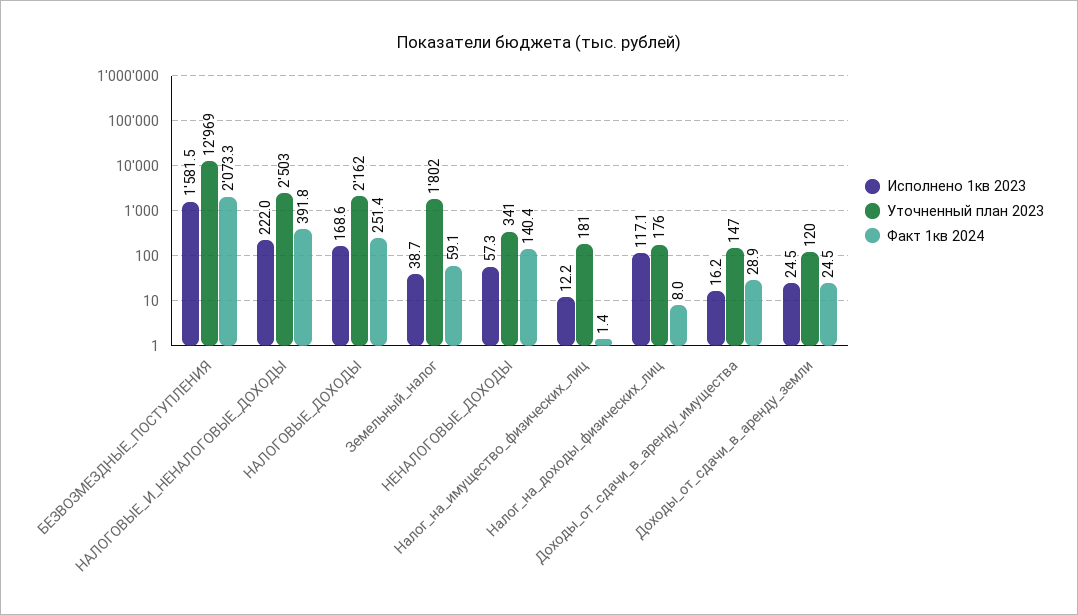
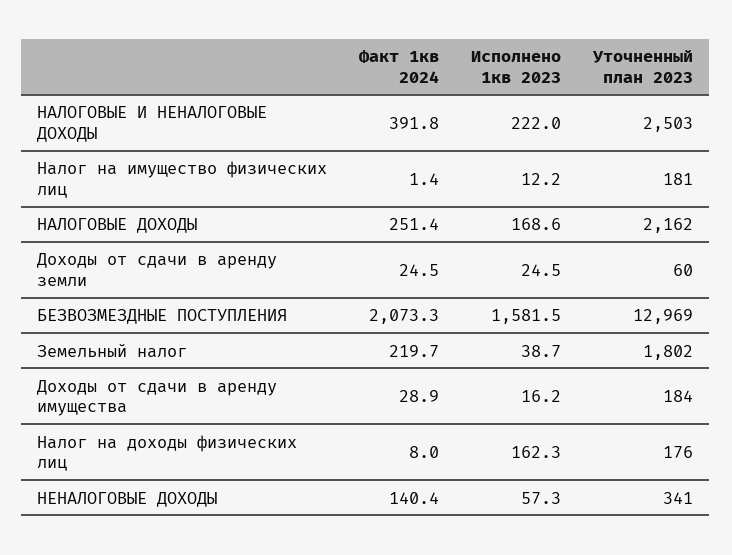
Факт 1кв 2024, Земельный_налог: 59.1 -> 219.7
Исполнено 1кв 2023, Налог_на_доходы_физических_лиц: 117.1 -> 162.3
Уточненный план 2023, Доходы_от_сдачи_в_аренду_имущества: 147 -> 184
Уточненный план 2023, Доходы_от_сдачи_в_аренду_земли: 120 -> 60

